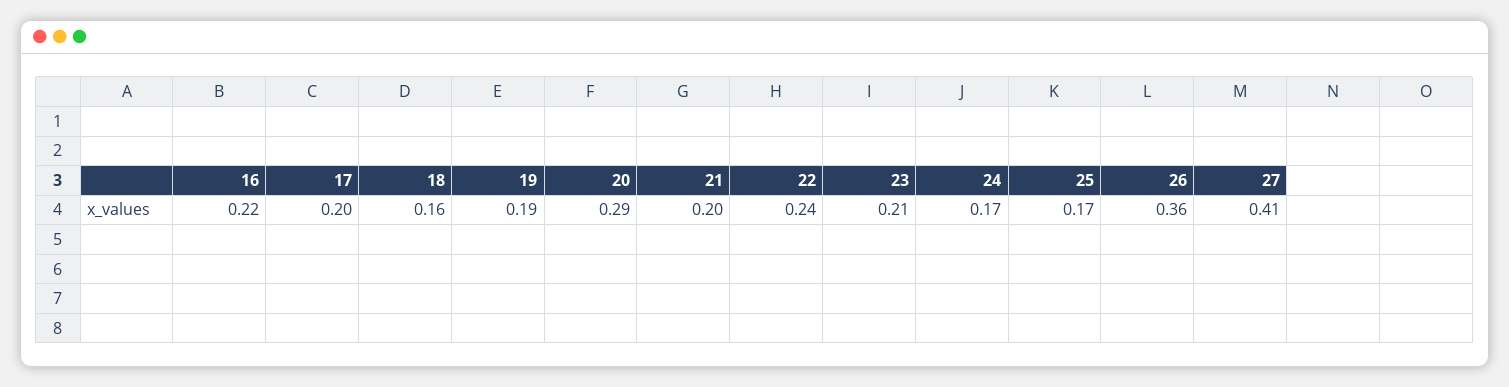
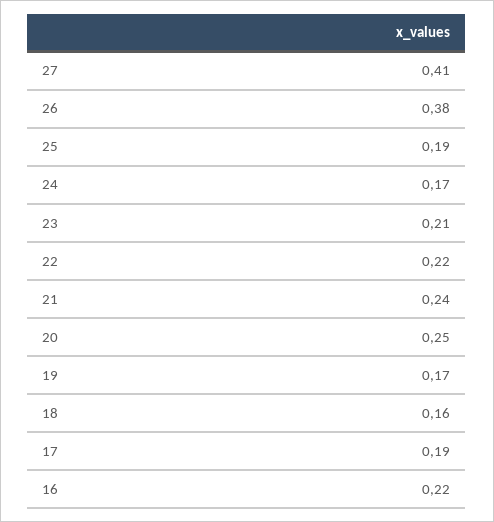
17: 0.2 -> 0.19
19: 0.19 -> 0.17
20: 0.29 -> 0.25
21: 0.2 -> 0.24
22: 0.24 -> 0.22
25: 0.17 -> 0.19
26: 0.36 -> 0.38

